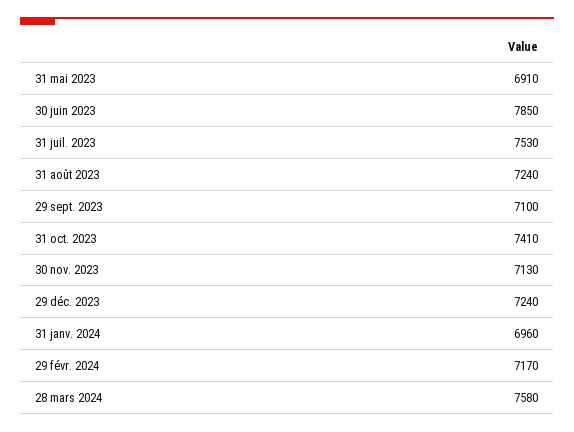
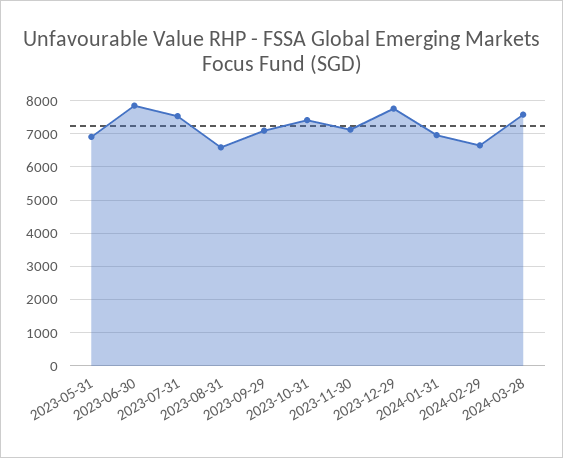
31 août 2023: 7240 -> 6600
29 déc. 2023: 7240 -> 7800
29 févr. 2024: 7170 -> 6600

